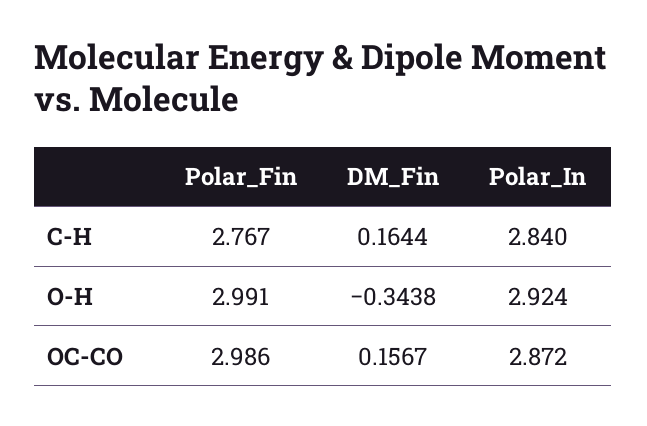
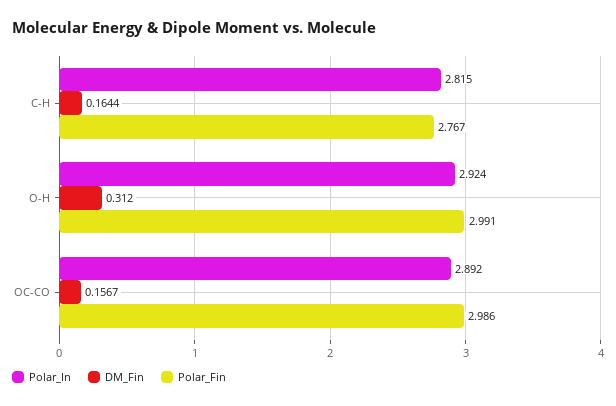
Polar_In, C-H: 2.84 -> 2.815
DM_Fin, O-H: -0.3438 -> 0.312
Polar_In, OC-CO: 2.872 -> 2.892

